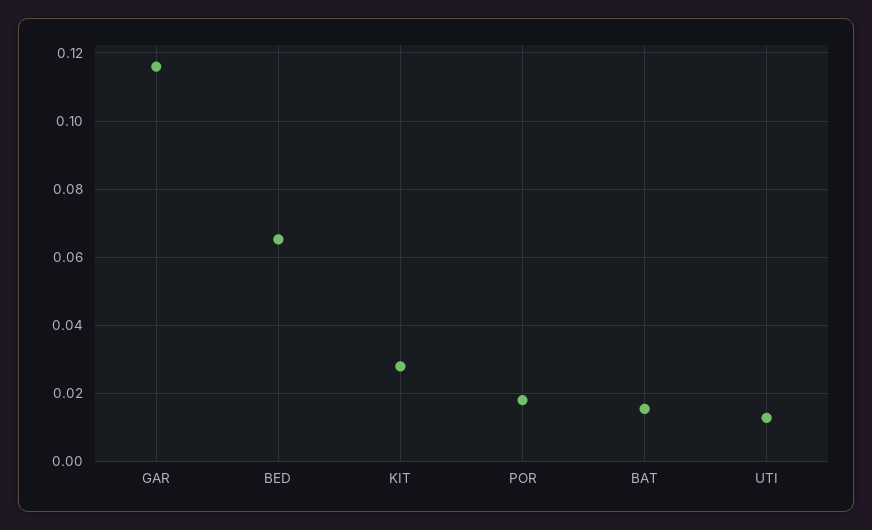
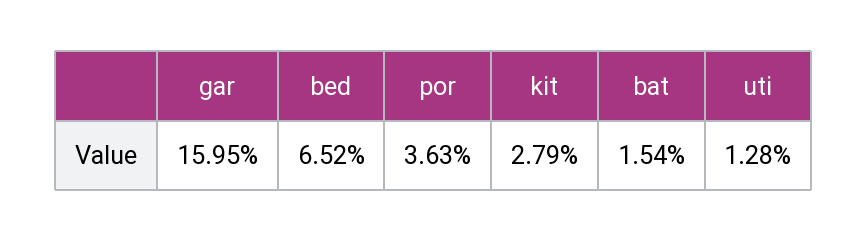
GAR: 0.116 -> 0.1595
POR: 0.018 -> 0.0363

